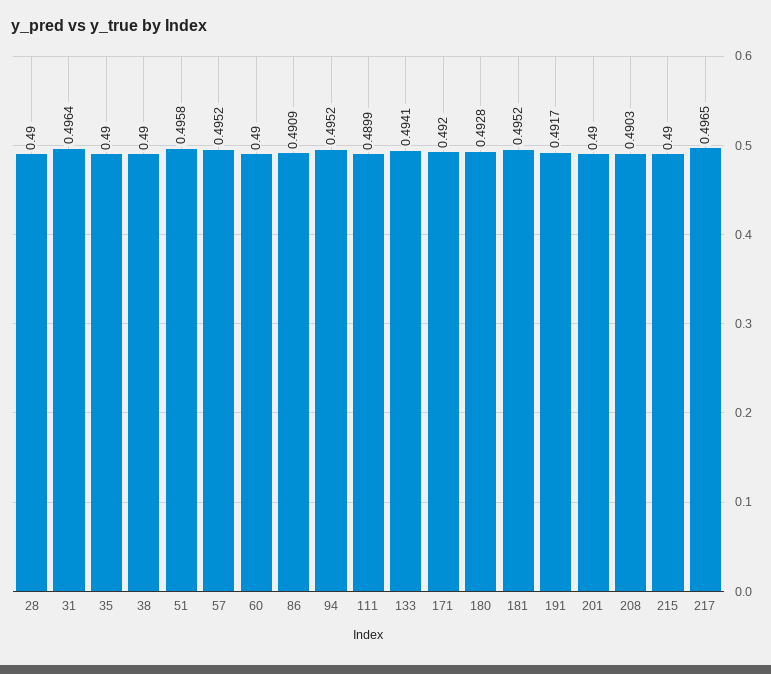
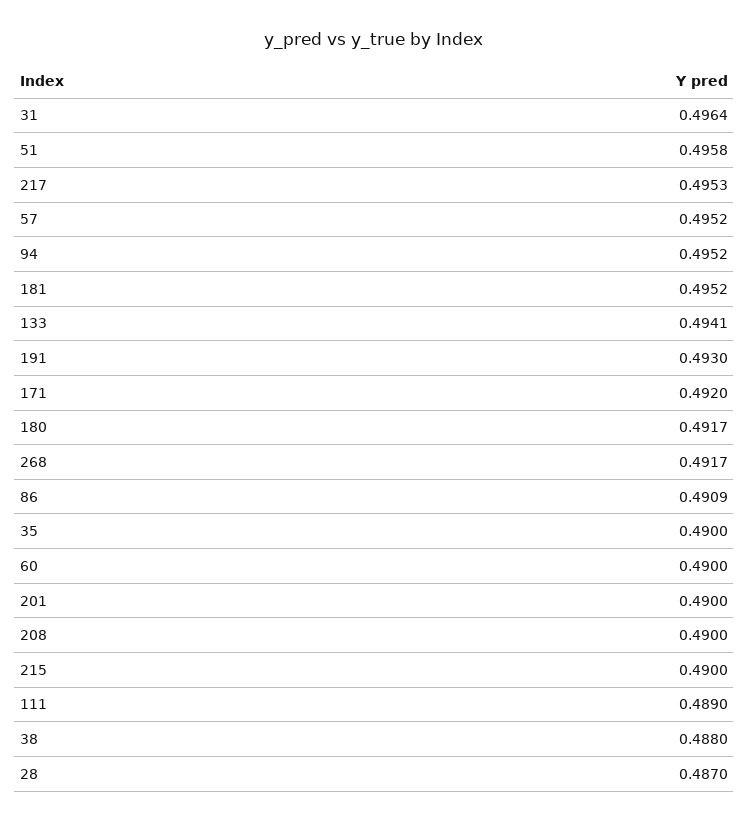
28: 0.49 -> 0.487
38: 0.49 -> 0.488
111: 0.4899 -> 0.489
180: 0.4928 -> 0.4917
191: 0.4917 -> 0.493
208: 0.4903 -> 0.49
217: 0.4965 -> 0.4953
268: none -> 0.4917

